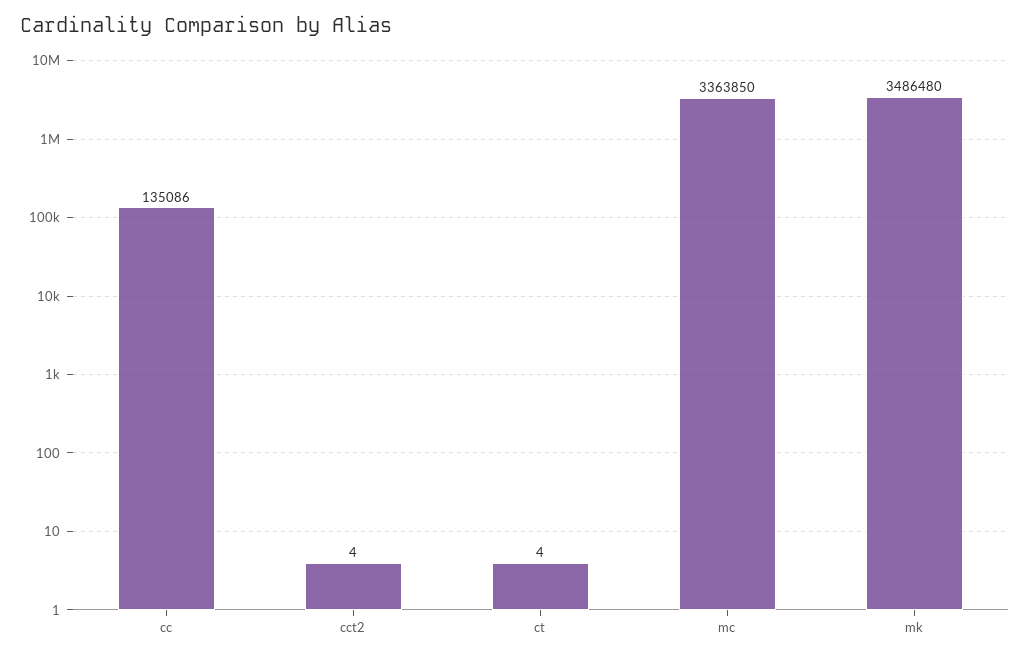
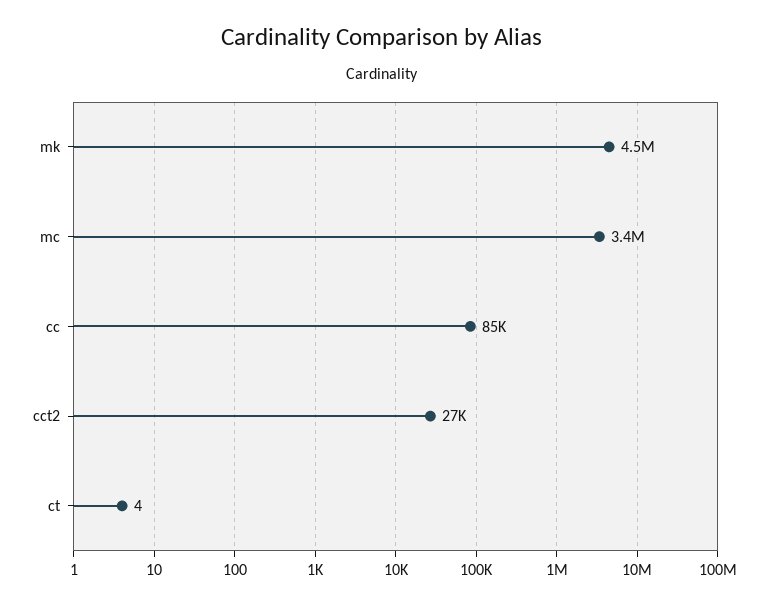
cc: 135086 -> 85000
cct2: 4 -> 27000
mk: 3486480 -> 4500000

